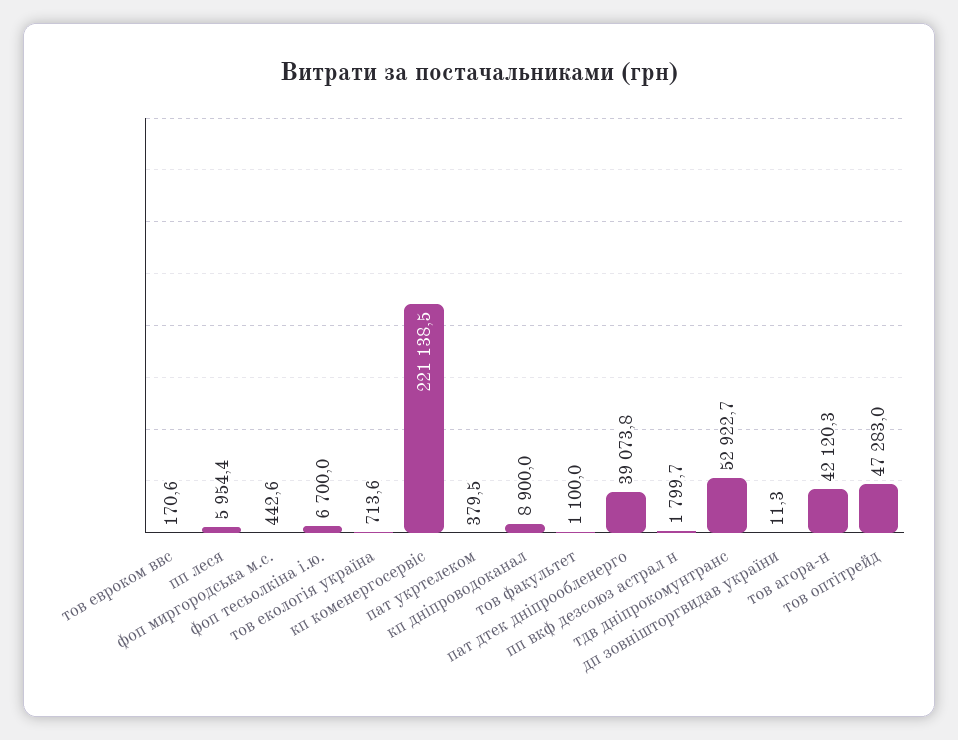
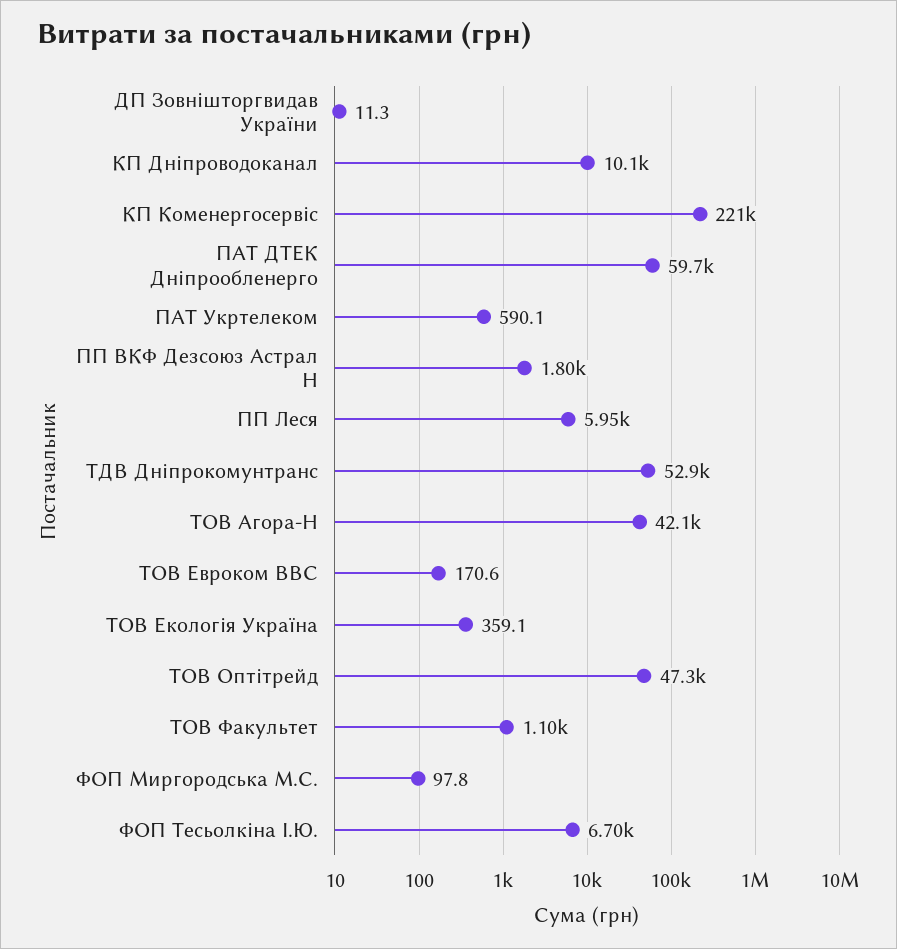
фоп миргородська м.с.: 442.6 -> 97.8
тов екологія україна: 713.6 -> 359.1
пат укртелеком: 379.5 -> 590.1
кп дніпроводоканал: 8900 -> 10100
пат дтек дніпрообленерго: 39073.8 -> 59700

